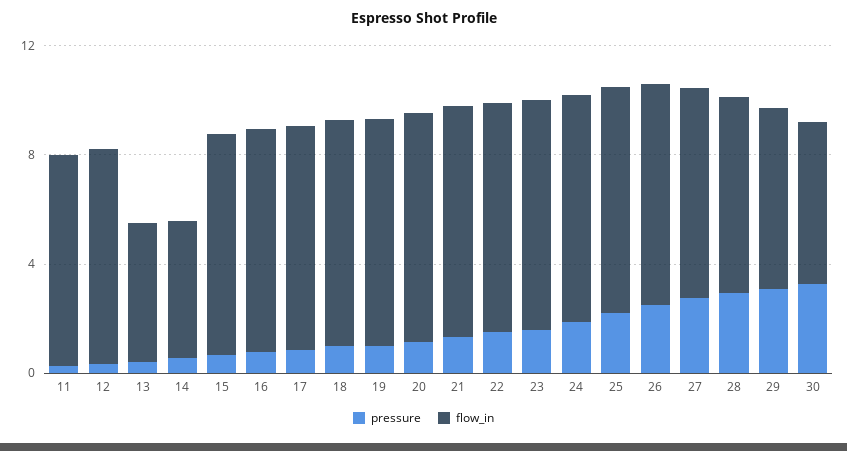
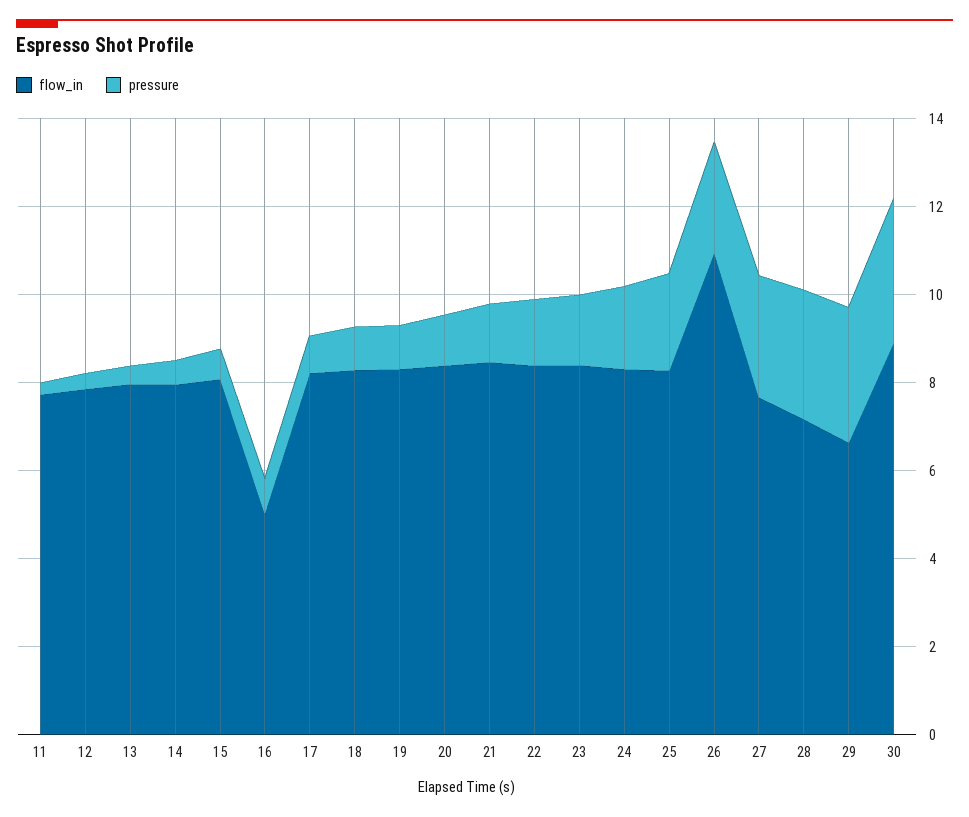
flow_in, 13: 5 -> 8
flow_in, 14: 5 -> 8
flow_in, 16: 8 -> 5
flow_in, 26: 8 -> 11
flow_in, 30: 6 -> 9

